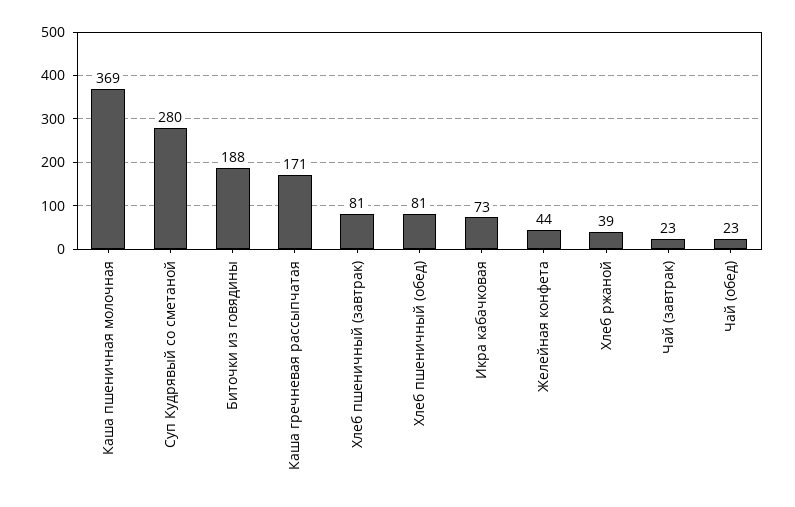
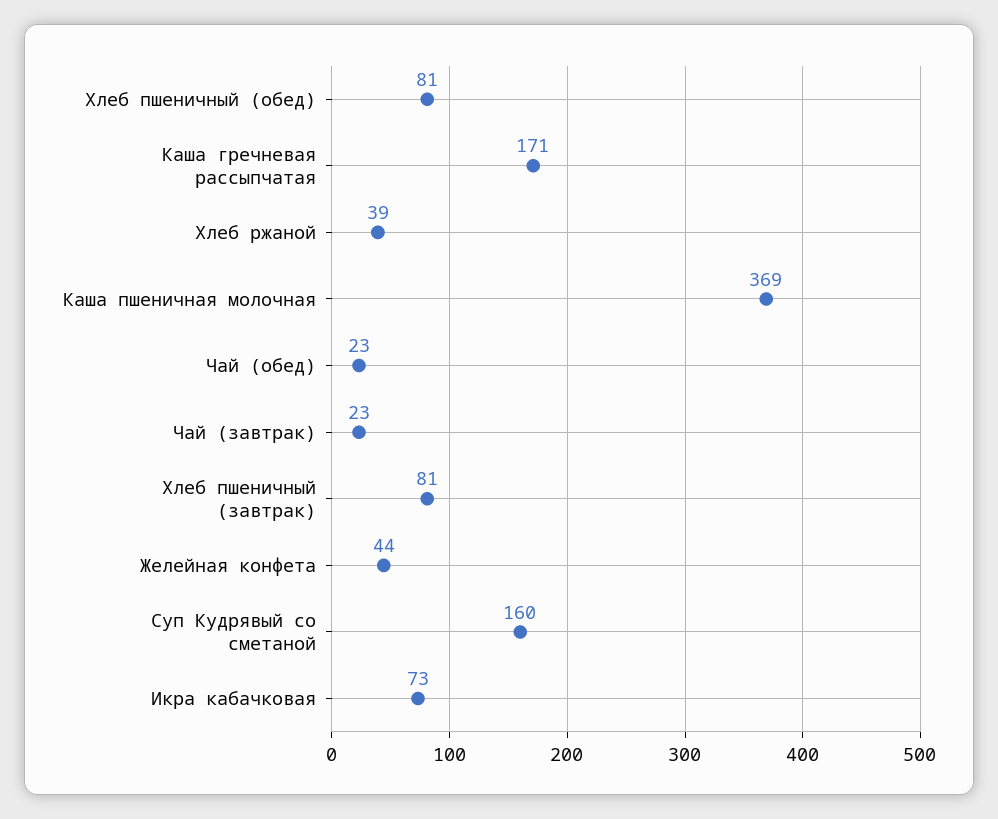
Суп Кудрявый со сметаной: 280 -> 160
Биточки из говядины: 188 -> none

